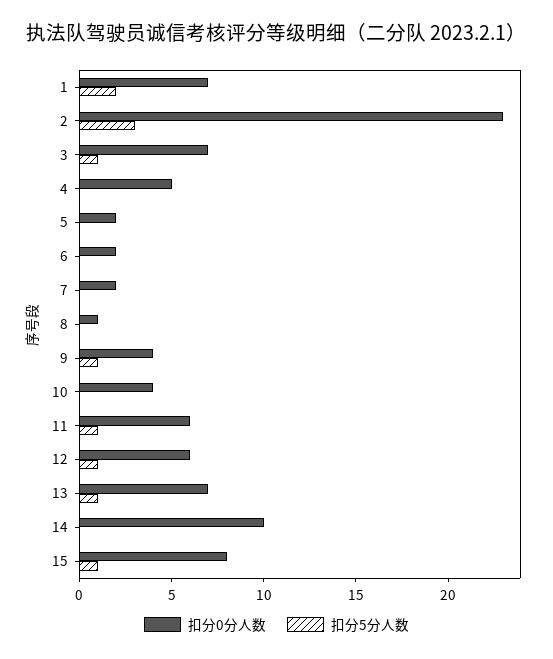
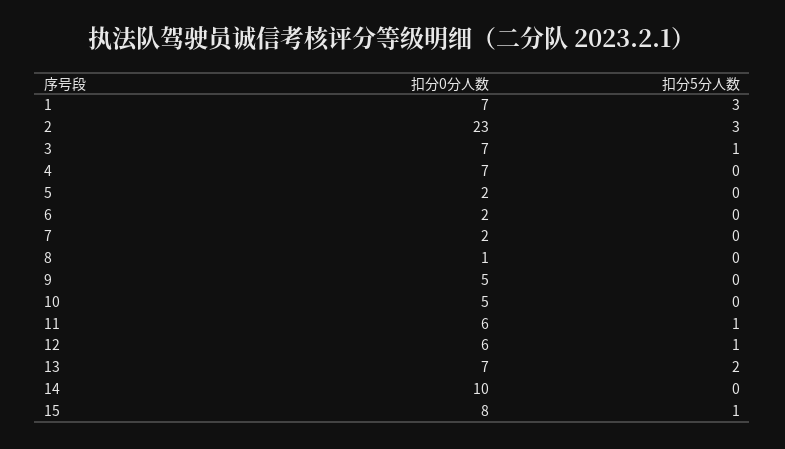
扣分5分人数, 1: 2 -> 3
扣分0分人数, 4: 5 -> 7
扣分0分人数, 9: 4 -> 5
扣分5分人数, 9: 1 -> 0
扣分0分人数, 10: 4 -> 5
扣分5分人数, 13: 1 -> 2

